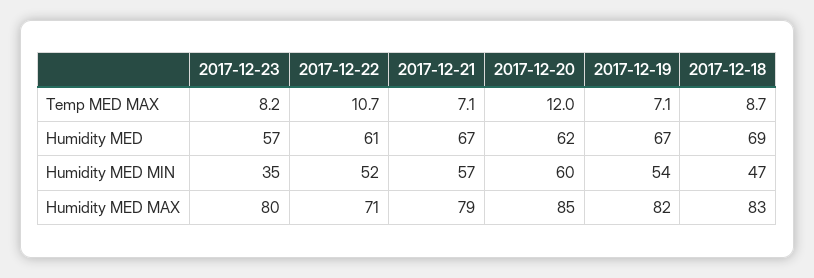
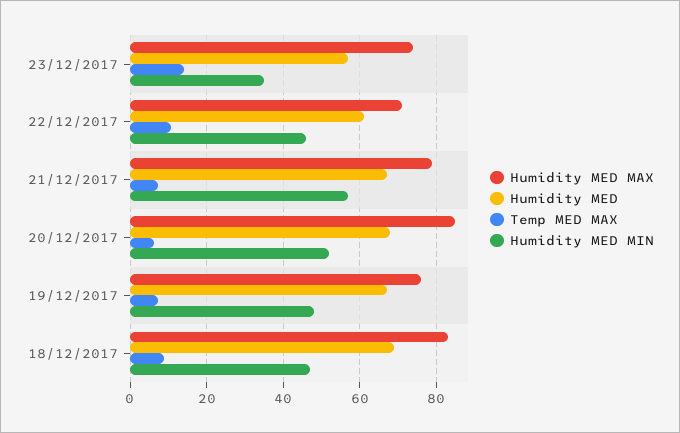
Temp MED MAX, 2017-12-23: 8.2 -> 14
Temp MED MAX, 2017-12-20: 12 -> 6
Humidity MED, 2017-12-20: 62 -> 68
Humidity MED MIN, 2017-12-22: 52 -> 46
Humidity MED MIN, 2017-12-20: 60 -> 52
Humidity MED MIN, 2017-12-19: 54 -> 48
Humidity MED MAX, 2017-12-23: 80 -> 74
Humidity MED MAX, 2017-12-19: 82 -> 76

